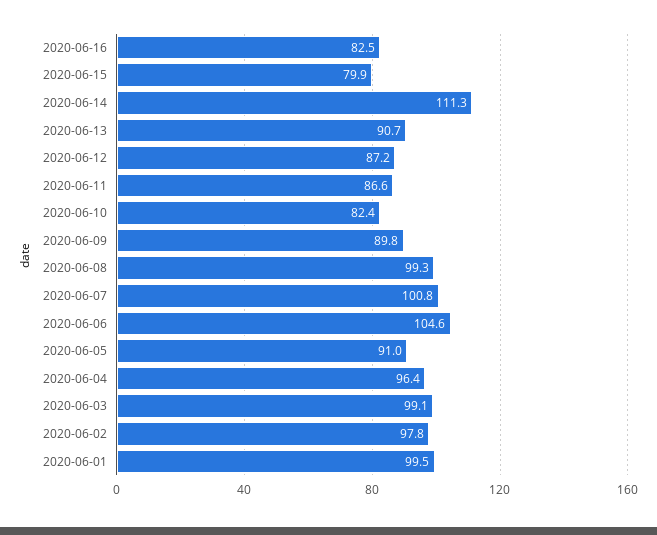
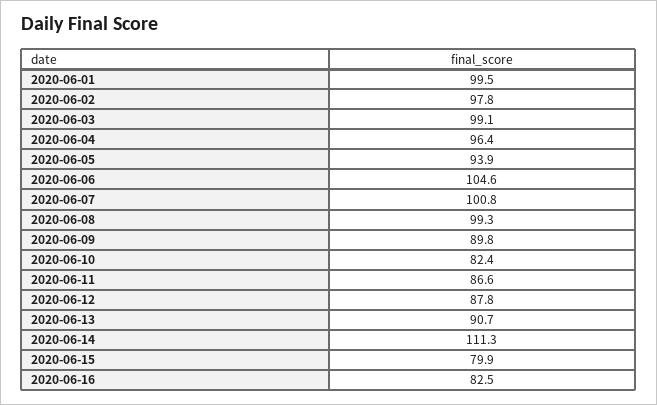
2020-06-12: 87.2 -> 87.8
2020-06-05: 91 -> 93.9

